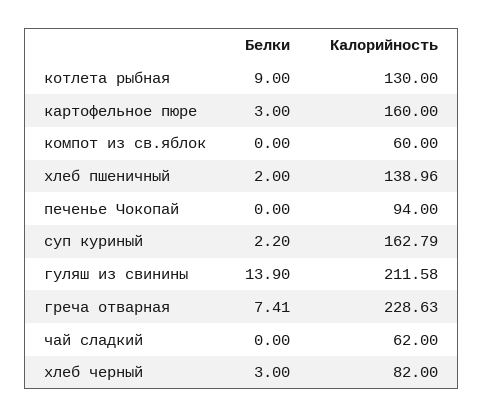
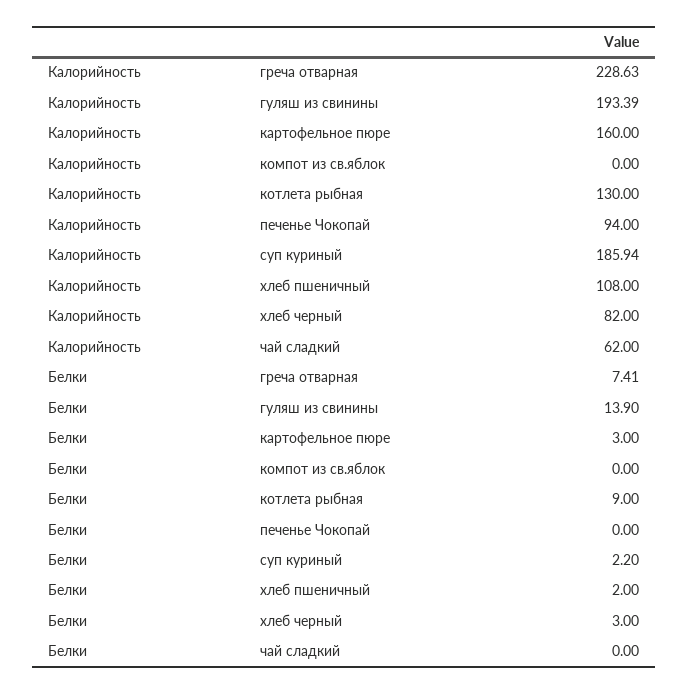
Калорийность, компот из св.яблок: 60 -> 0
Калорийность, хлеб пшеничный: 138.96 -> 108
Калорийность, суп куриный: 162.79 -> 185.94
Калорийность, гуляш из свинины: 211.58 -> 193.39

